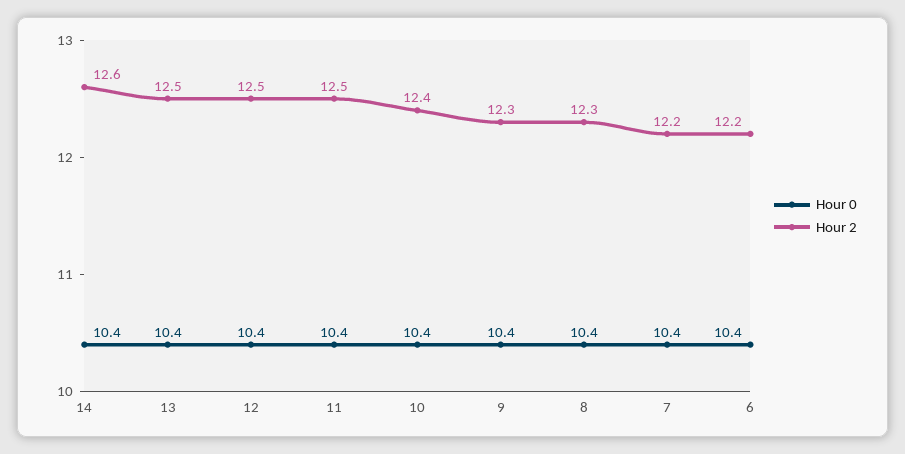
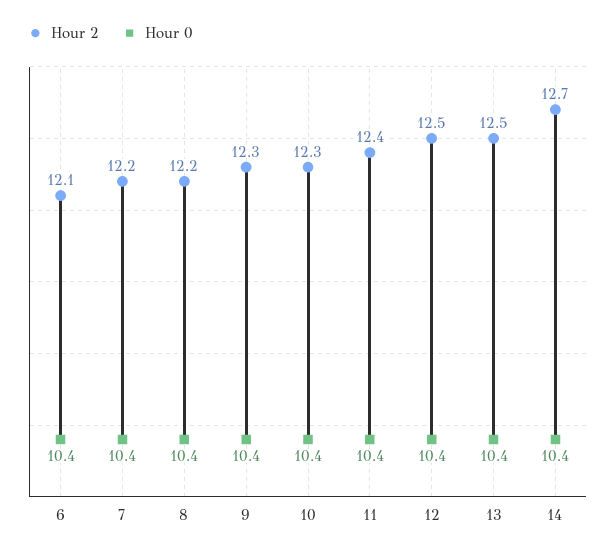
Hour 2, 14: 12.6 -> 12.7
Hour 2, 11: 12.5 -> 12.4
Hour 2, 10: 12.4 -> 12.3
Hour 2, 8: 12.3 -> 12.2
Hour 2, 6: 12.2 -> 12.1

